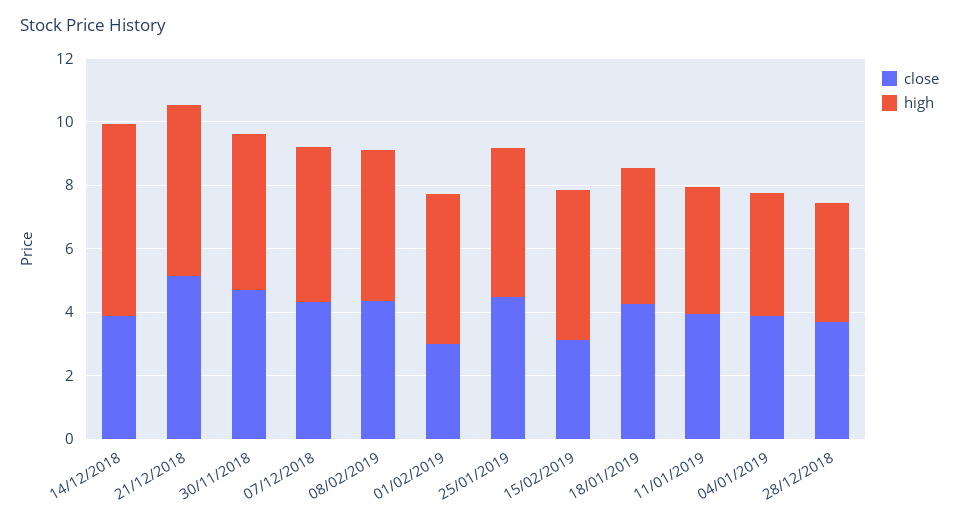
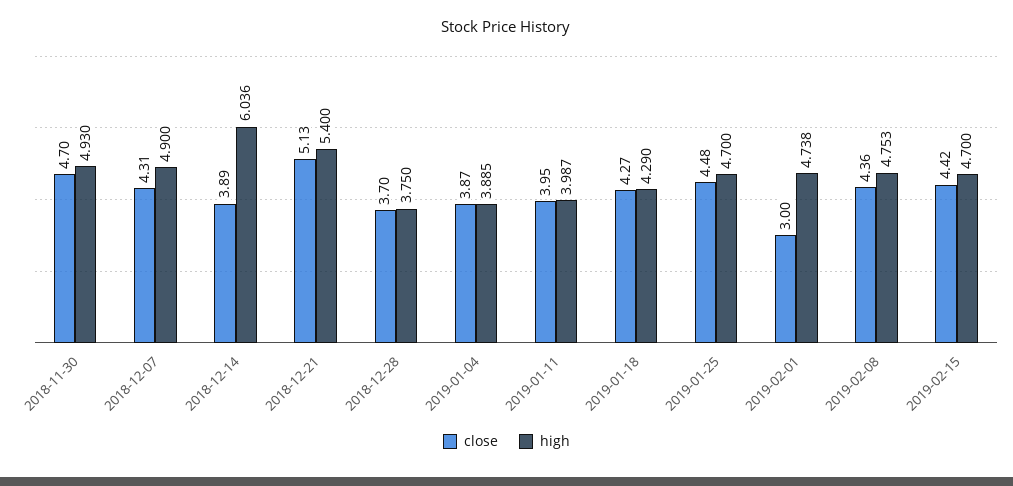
close, 15/02/2019: 3 -> 4.42

